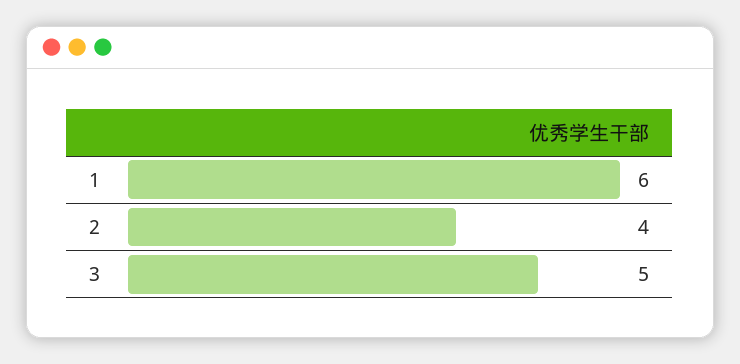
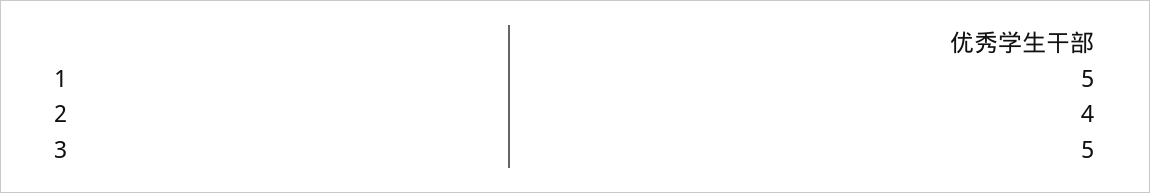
1: 6 -> 5

